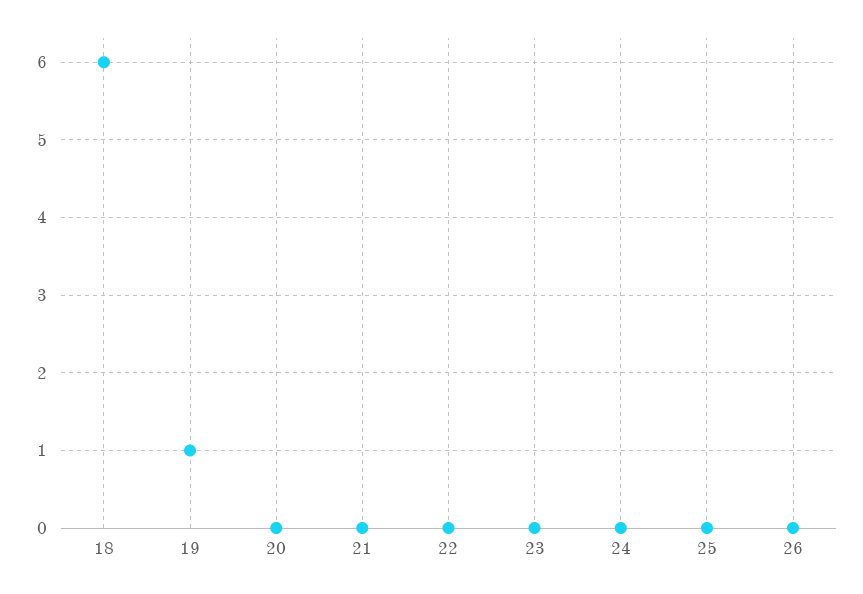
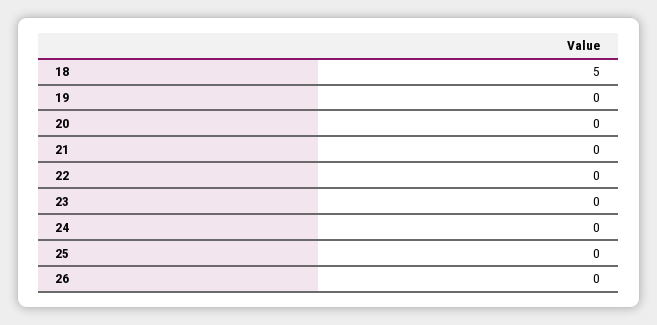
18: 6 -> 5
19: 1 -> 0

